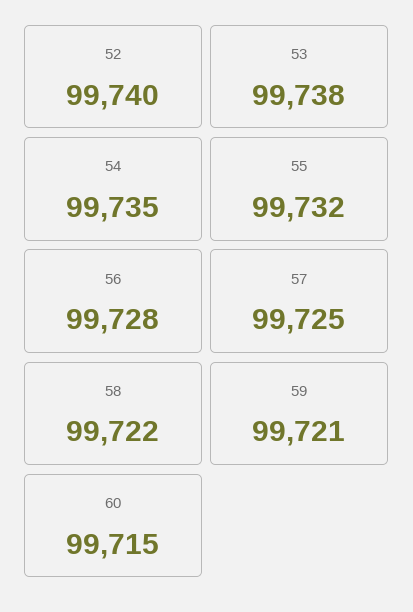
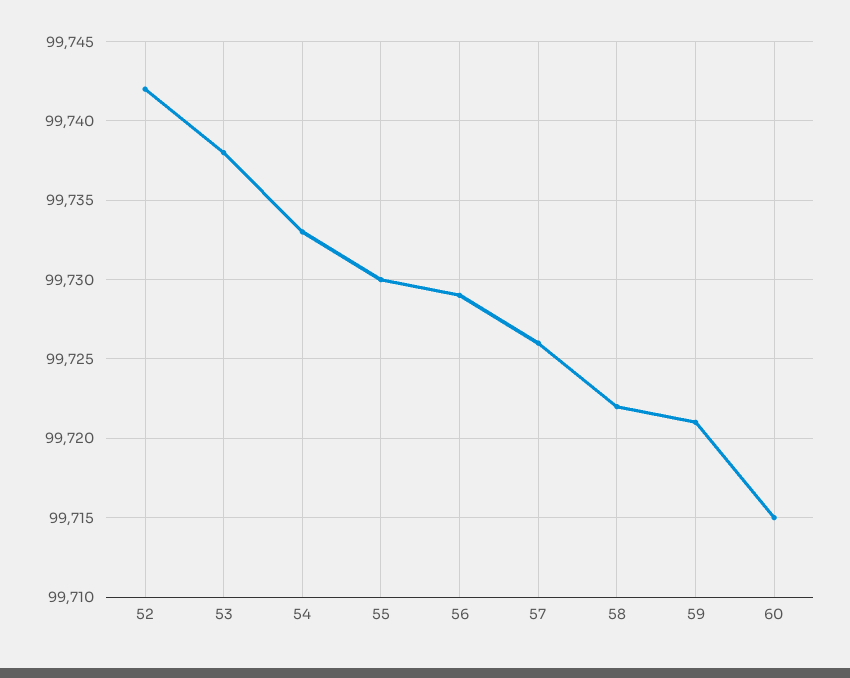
52: 99740 -> 99742
54: 99735 -> 99733
55: 99732 -> 99730
56: 99728 -> 99729
57: 99725 -> 99726

